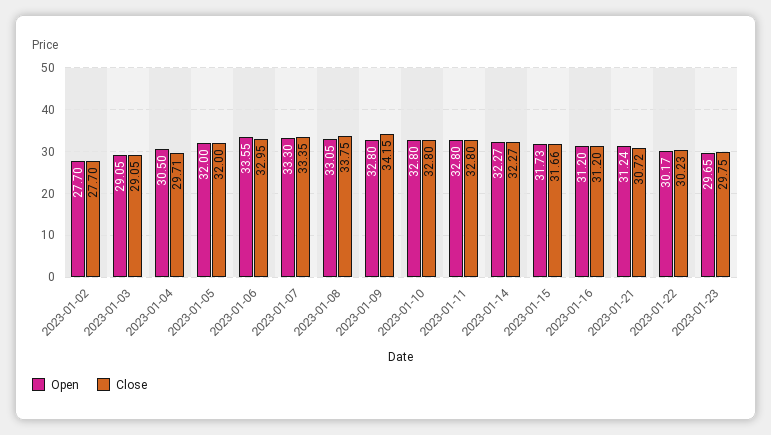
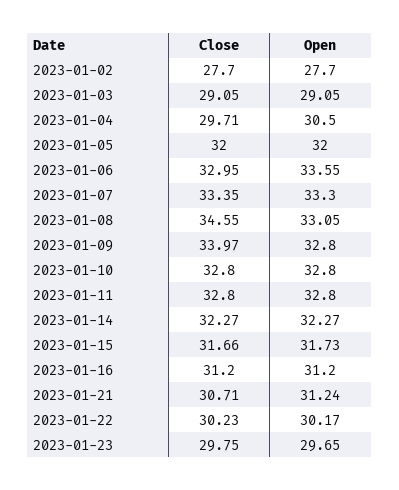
Close, 2023-01-08: 33.75 -> 34.55
Close, 2023-01-09: 34.15 -> 33.97
Close, 2023-01-21: 30.72 -> 30.71

